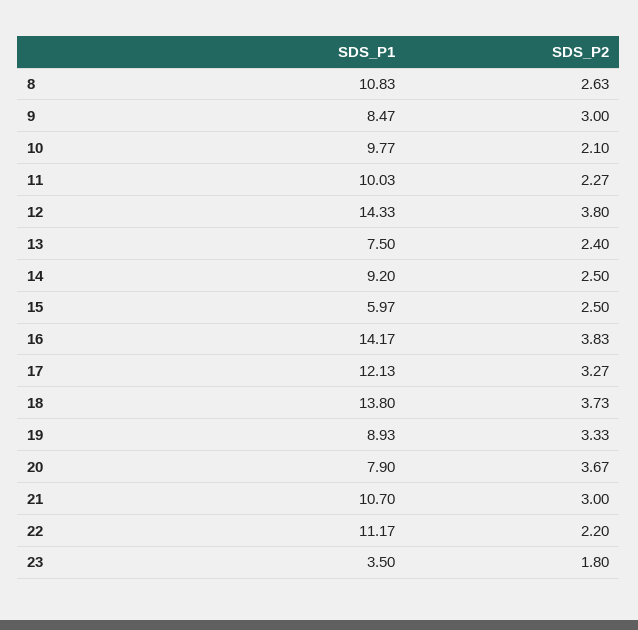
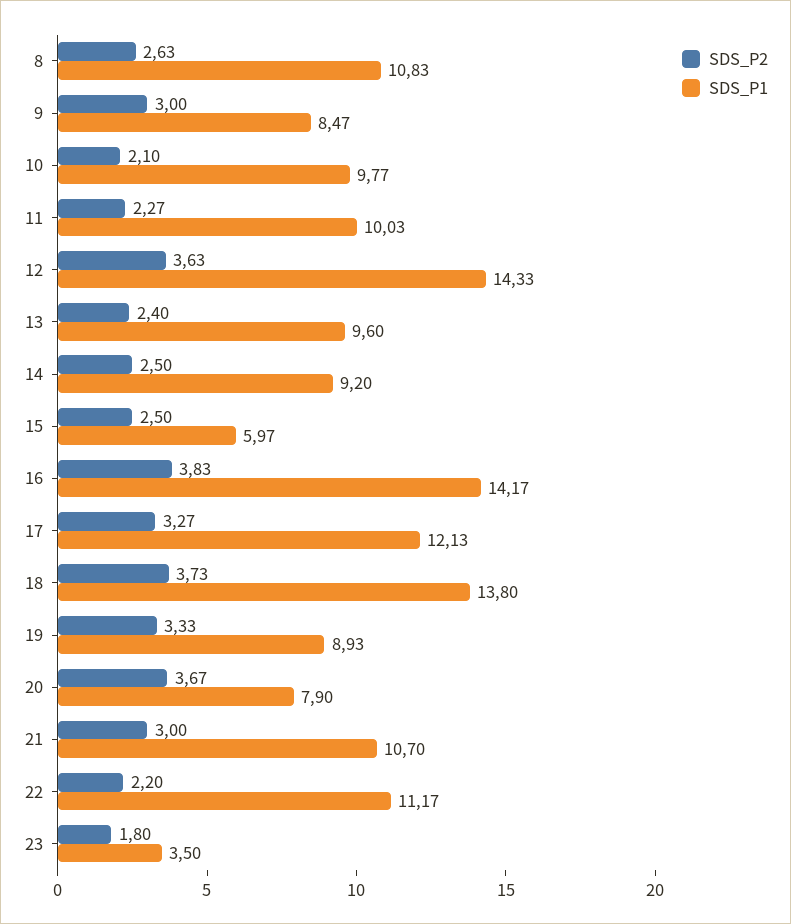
SDS_P2, 12: 3.8 -> 3.63
SDS_P1, 13: 7.5 -> 9.6

